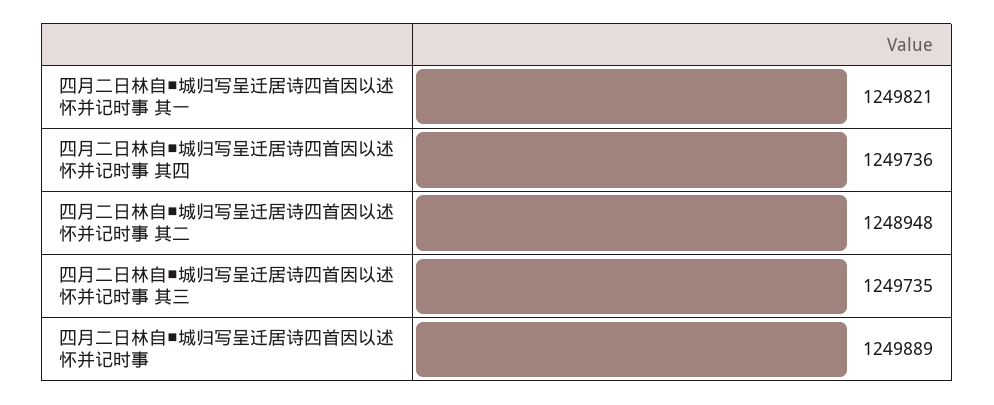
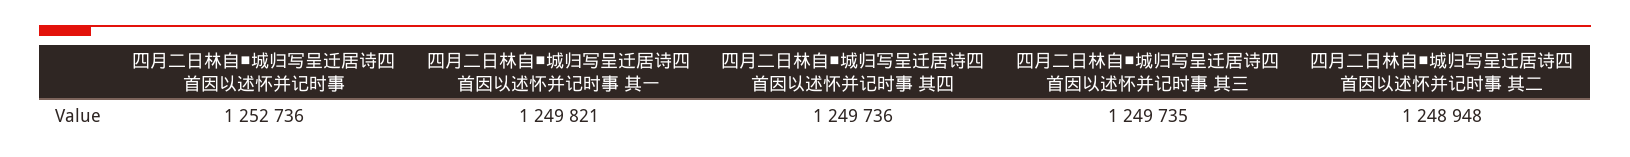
四月二日林自■城归写呈迁居诗四首因以述怀并记时事: 1249889 -> 1252736

